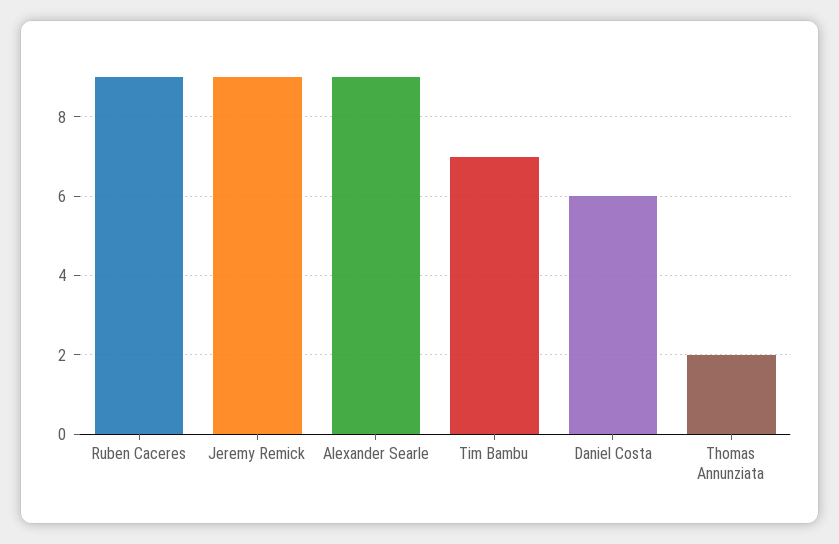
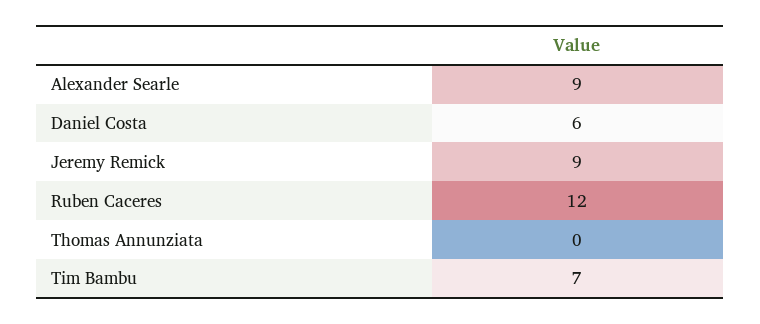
Ruben Caceres: 9 -> 12
Thomas Annunziata: 2 -> 0

